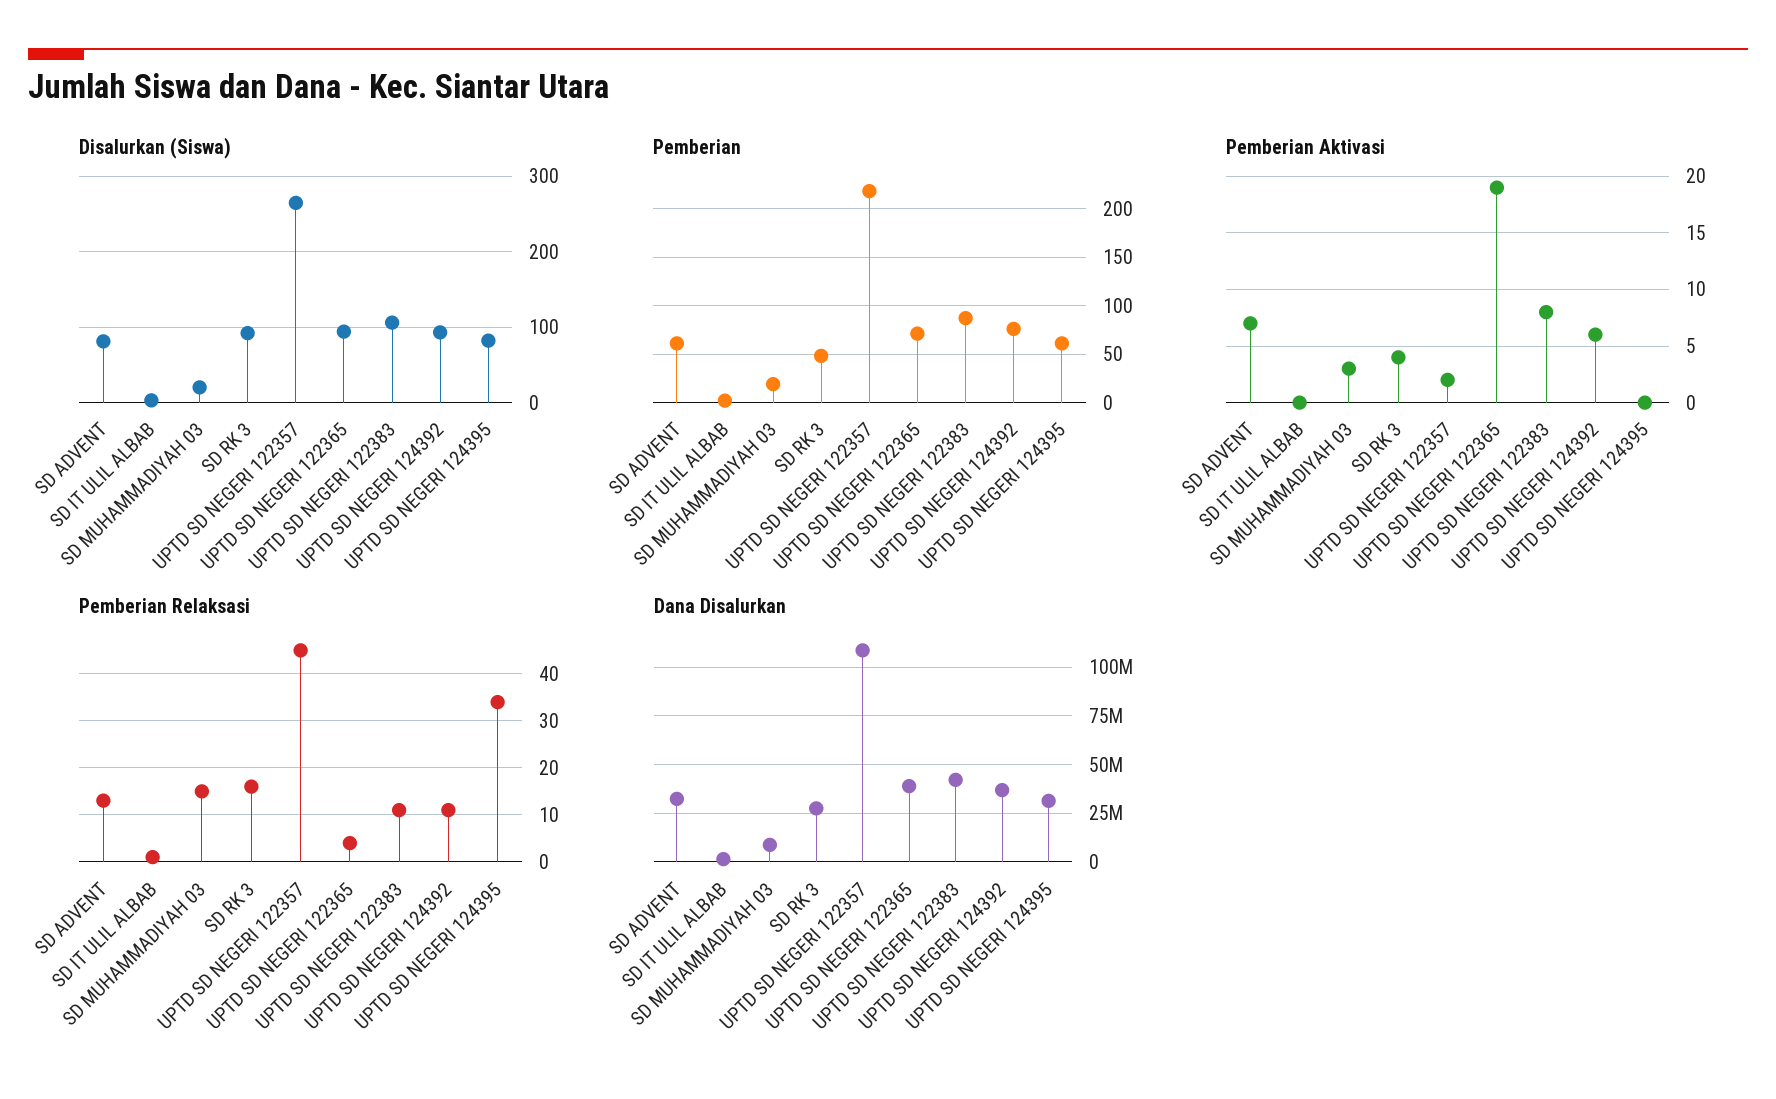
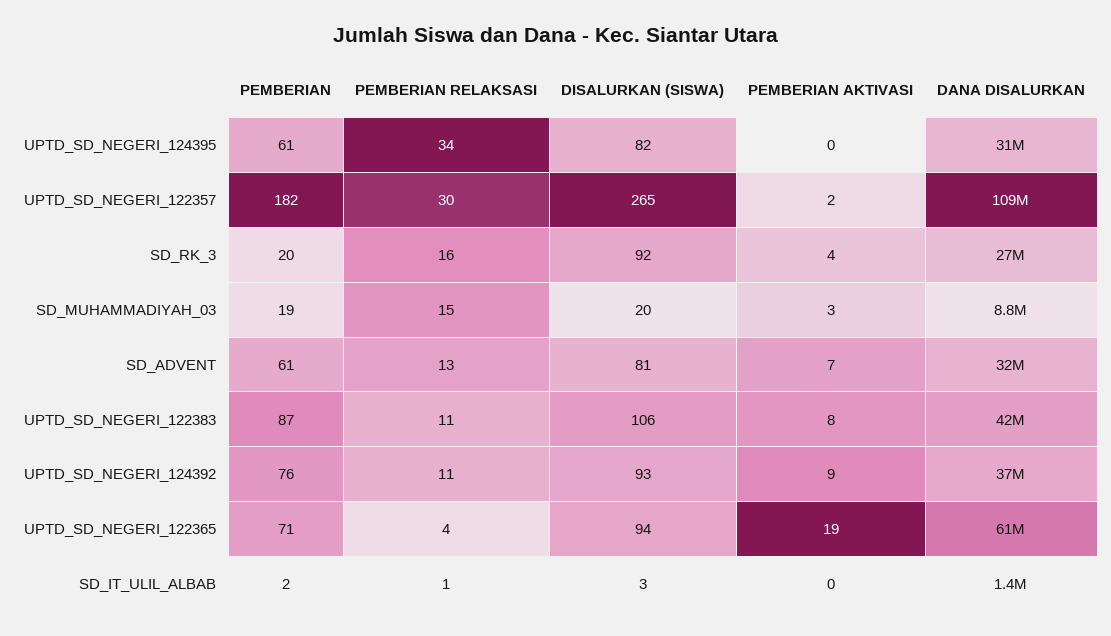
Pemberian, SD RK 3: 50 -> 20
Pemberian, UPTD SD NEGERI 122357: 220 -> 182
Pemberian Aktivasi, UPTD SD NEGERI 124392: 6 -> 9
Pemberian Relaksasi, UPTD SD NEGERI 122357: 45 -> 30
Dana Disalurkan, UPTD SD NEGERI 122365: 40000000 -> 61000000

